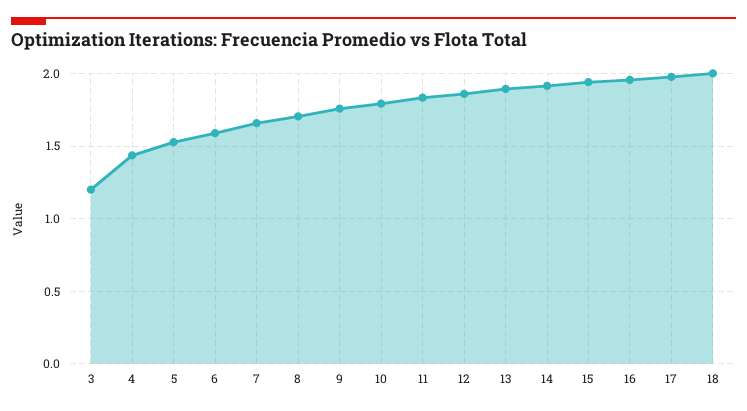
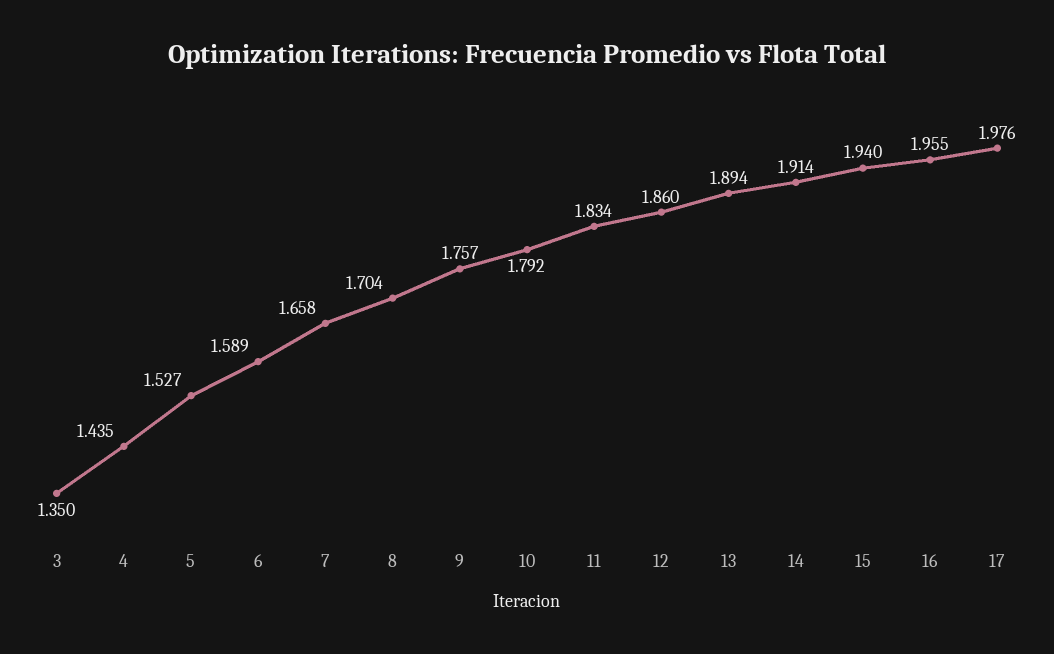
3: 1.2 -> 1.35
18: 2 -> none

